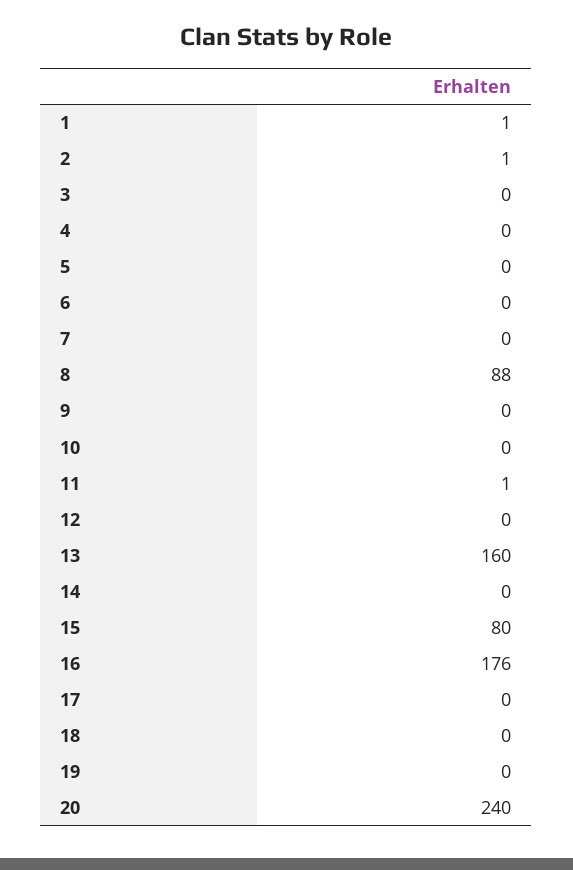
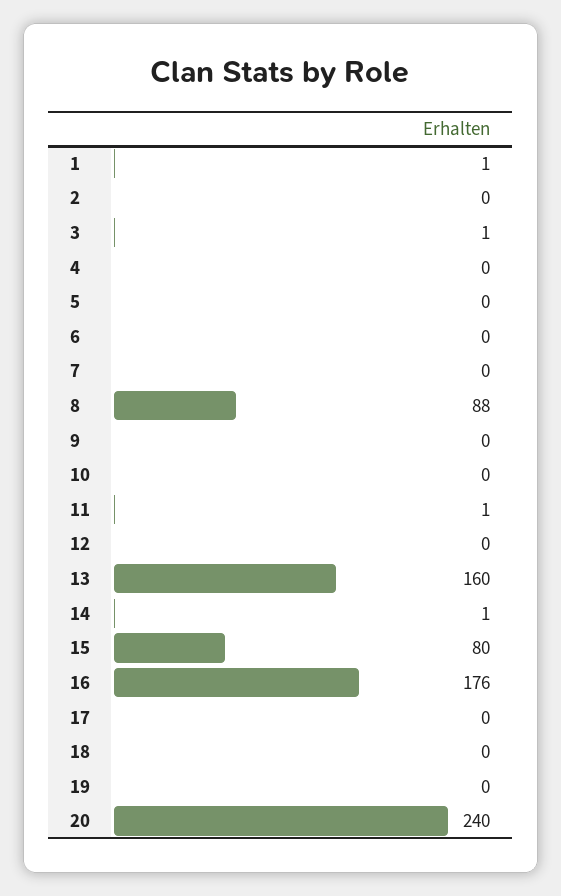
2: 1 -> 0
3: 0 -> 1
14: 0 -> 1

